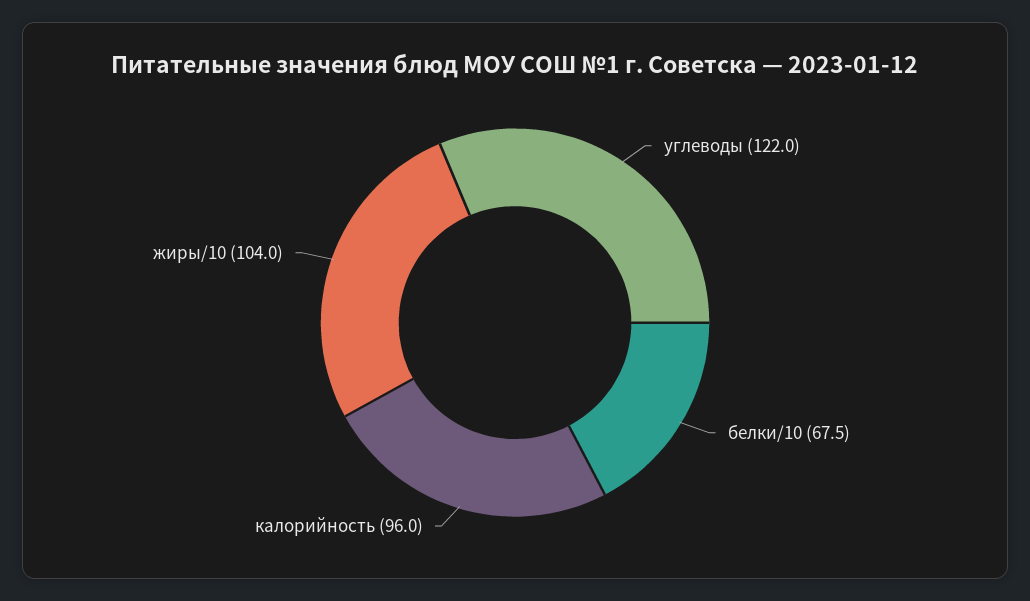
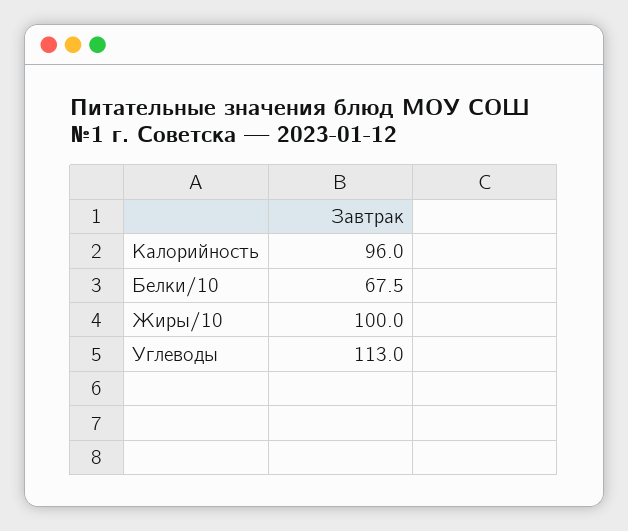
углеводы: 122 -> 113
жиры/10: 104 -> 100

